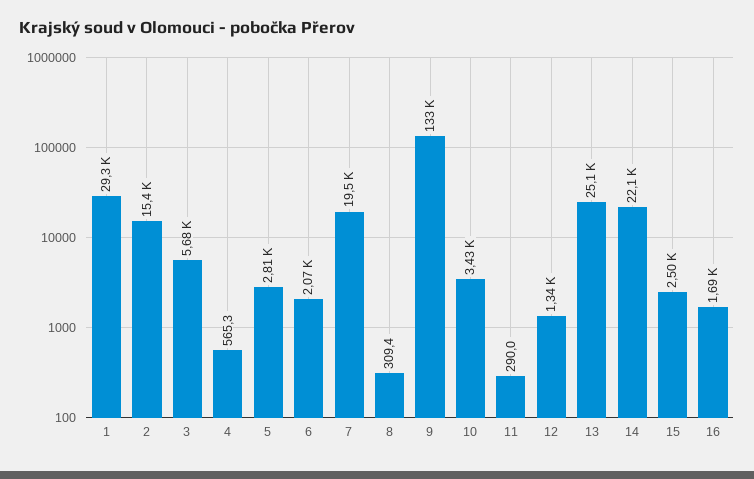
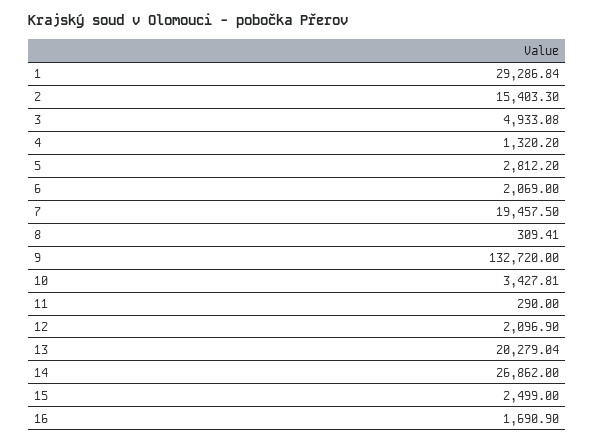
3: 5680 -> 4933.08
4: 565.3 -> 1320.2
12: 1340 -> 2096.9
13: 25100 -> 20279.04
14: 22100 -> 26862

